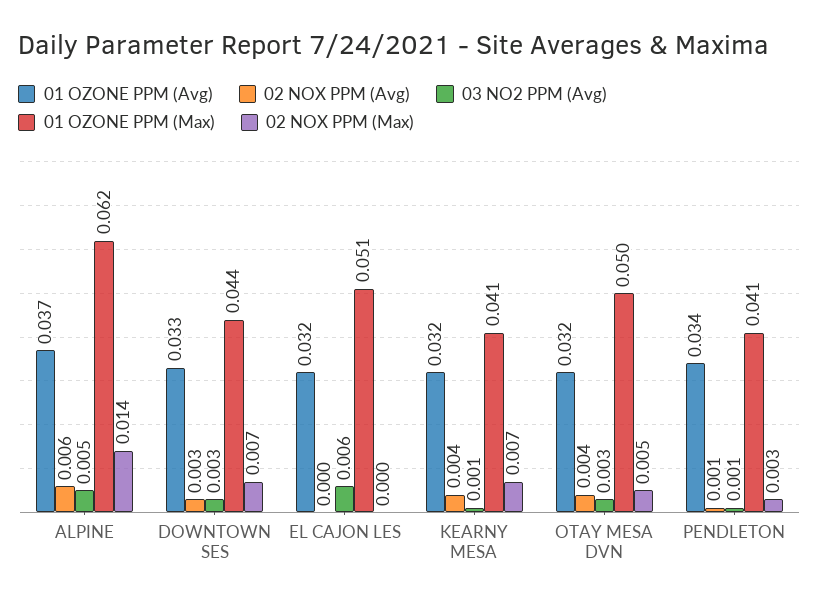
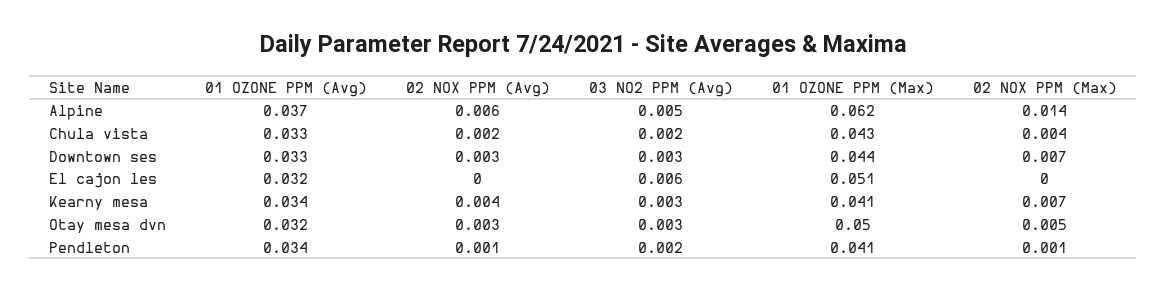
01 OZONE PPM (Avg), KEARNY MESA: 0.032 -> 0.034
03 NO2 PPM (Avg), KEARNY MESA: 0.001 -> 0.003
02 NOX PPM (Avg), OTAY MESA DVN: 0.004 -> 0.003
03 NO2 PPM (Avg), PENDLETON: 0.001 -> 0.002
02 NOX PPM (Max), PENDLETON: 0.003 -> 0.001
01 OZONE PPM (Avg), Chula vista: none -> 0.033
02 NOX PPM (Avg), Chula vista: none -> 0.002
03 NO2 PPM (Avg), Chula vista: none -> 0.002
01 OZONE PPM (Max), Chula vista: none -> 0.043
02 NOX PPM (Max), Chula vista: none -> 0.004

